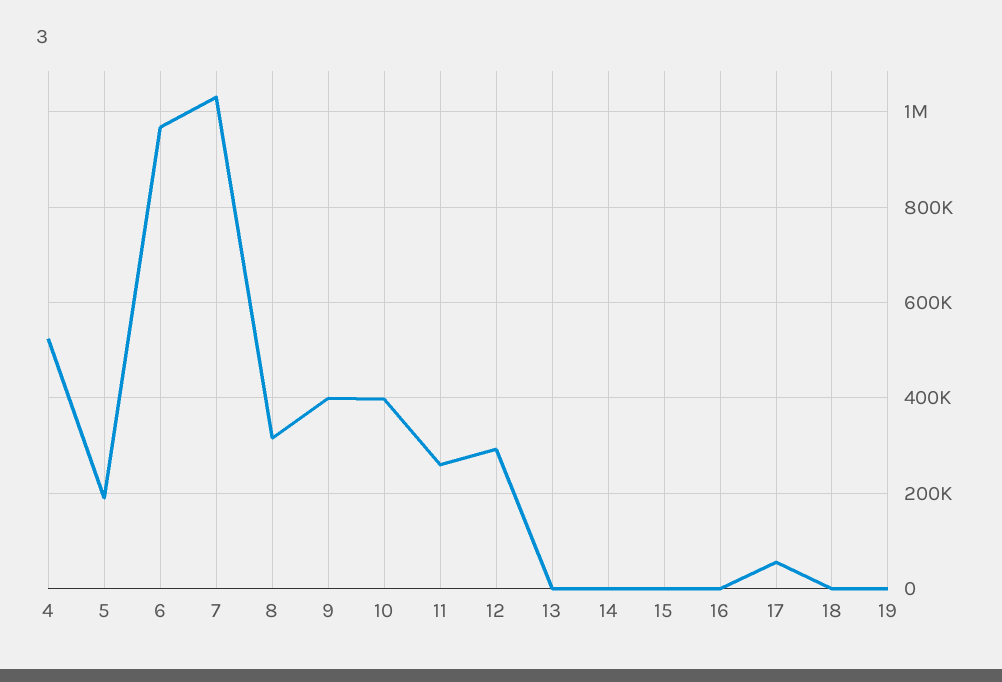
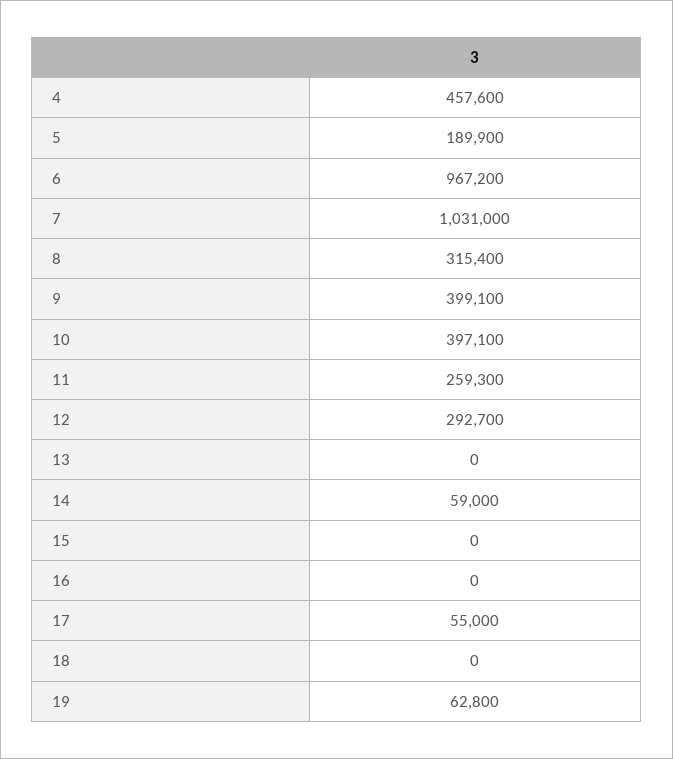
4: 520000 -> 457600
14: 0 -> 59000
19: 0 -> 62800

